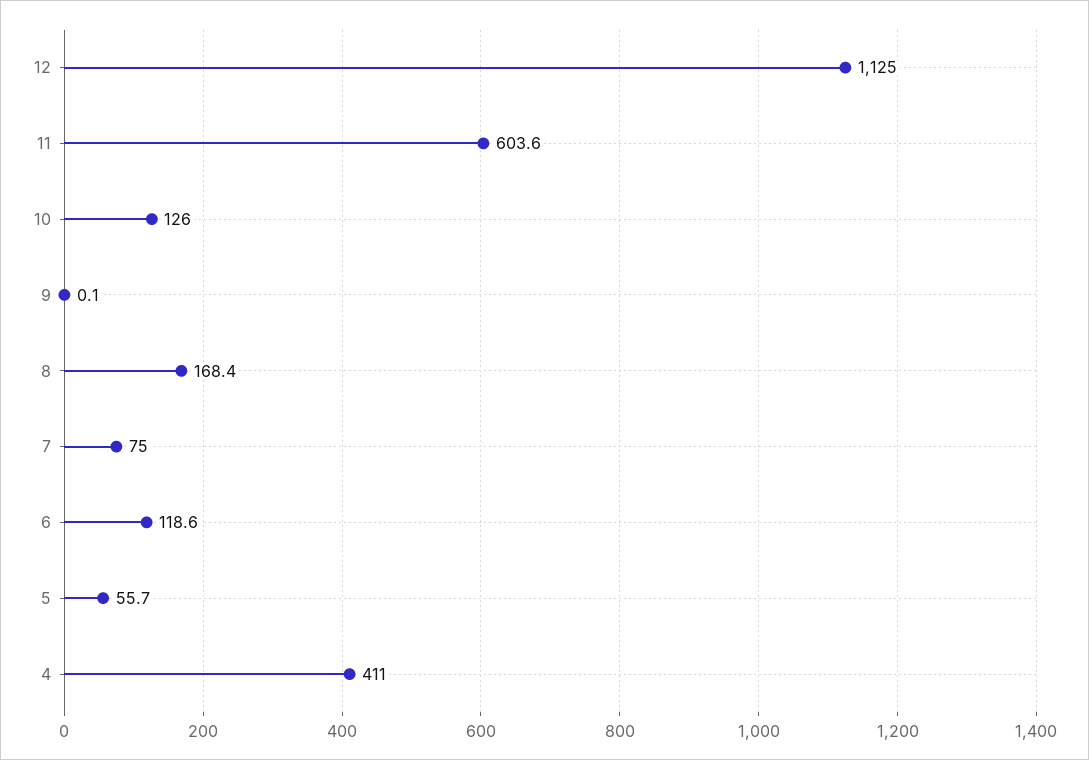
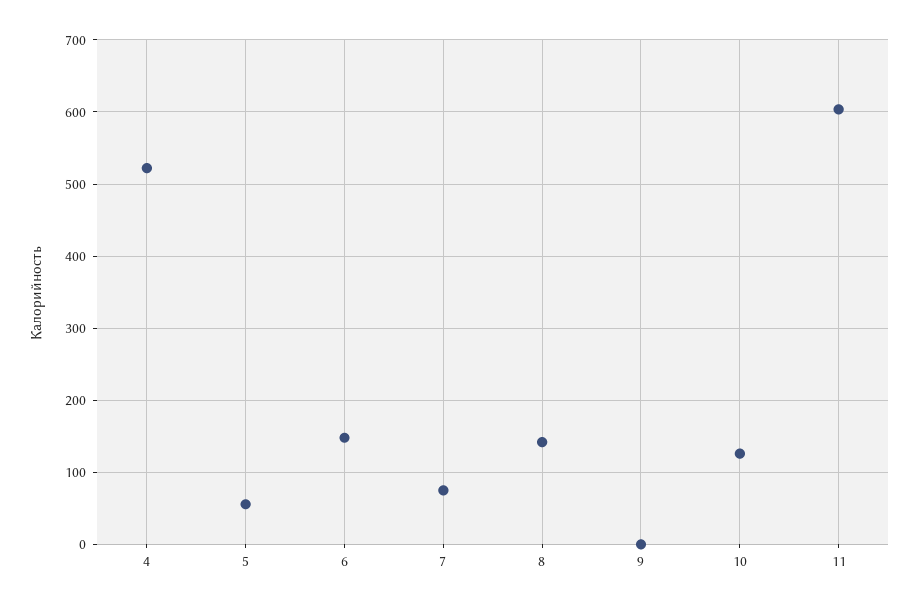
12: 1125 -> none
8: 168.4 -> 140
6: 118.6 -> 150
4: 411 -> 520

